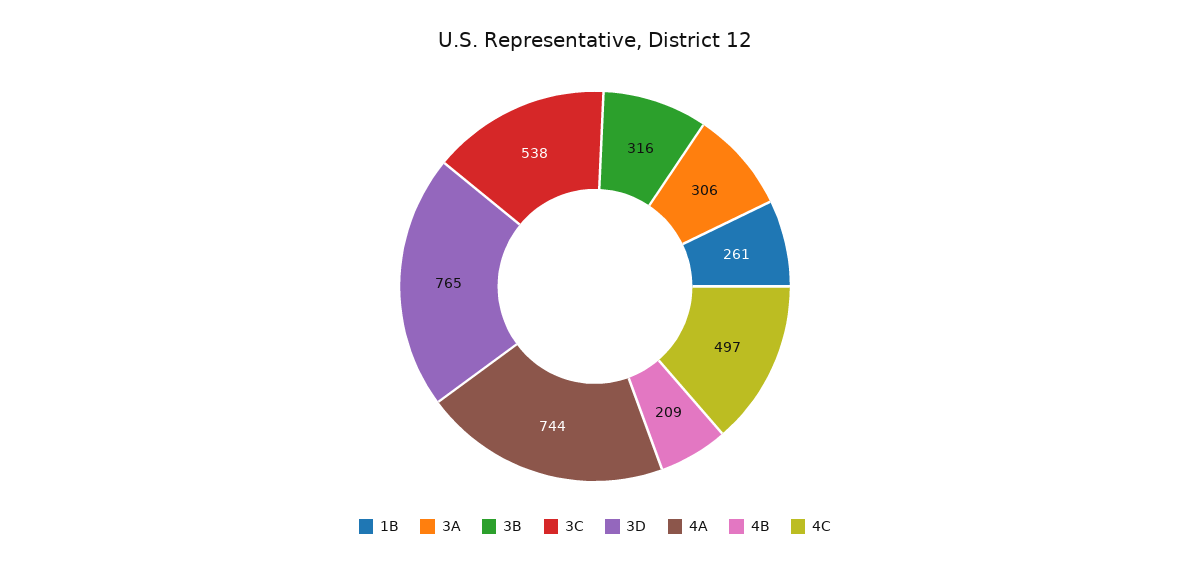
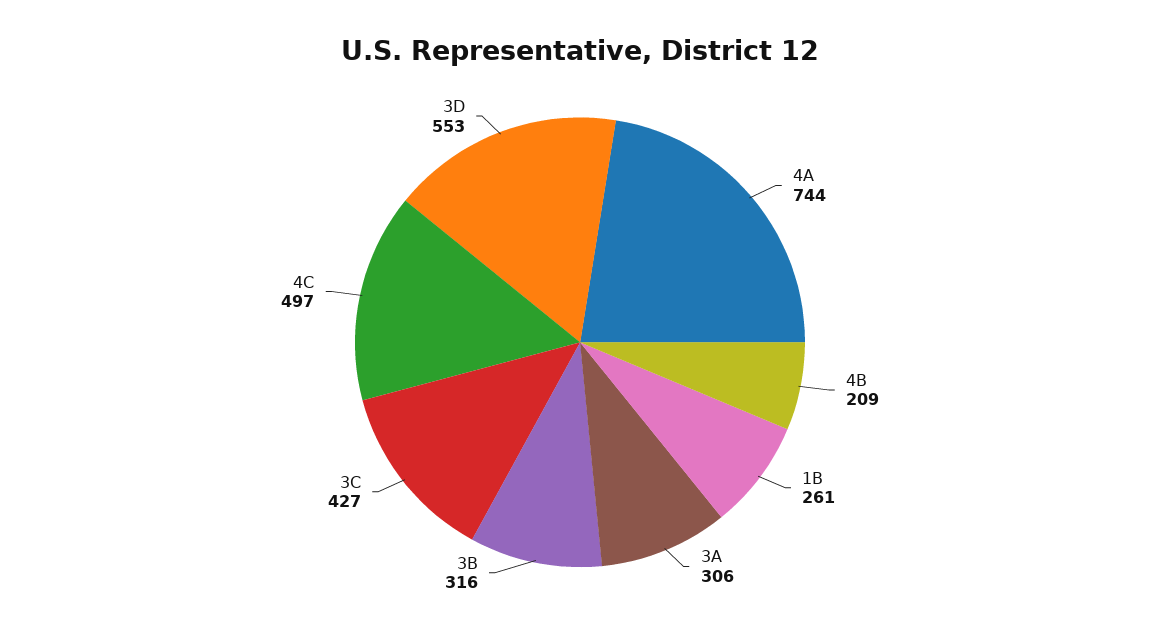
3C: 538 -> 427
3D: 765 -> 553

